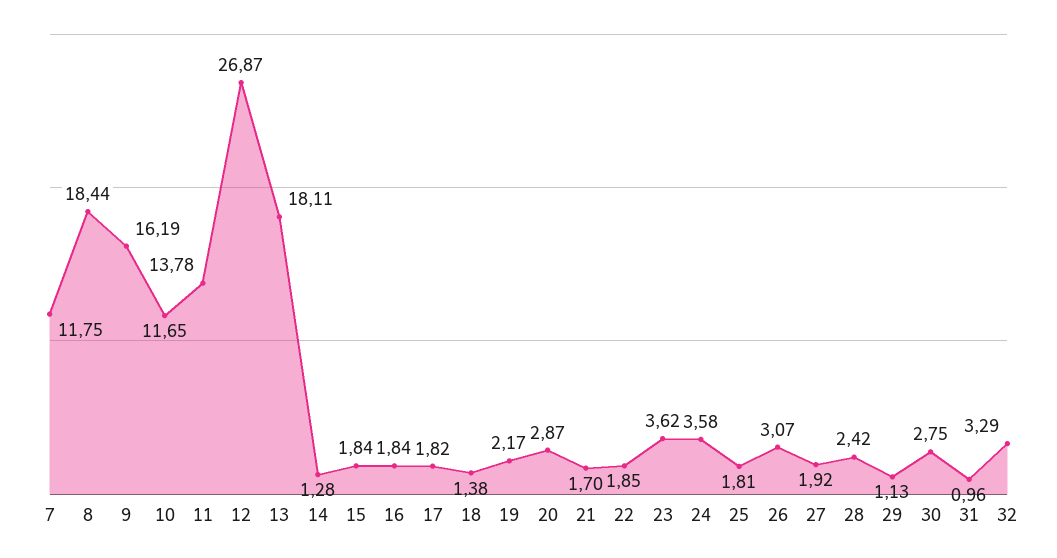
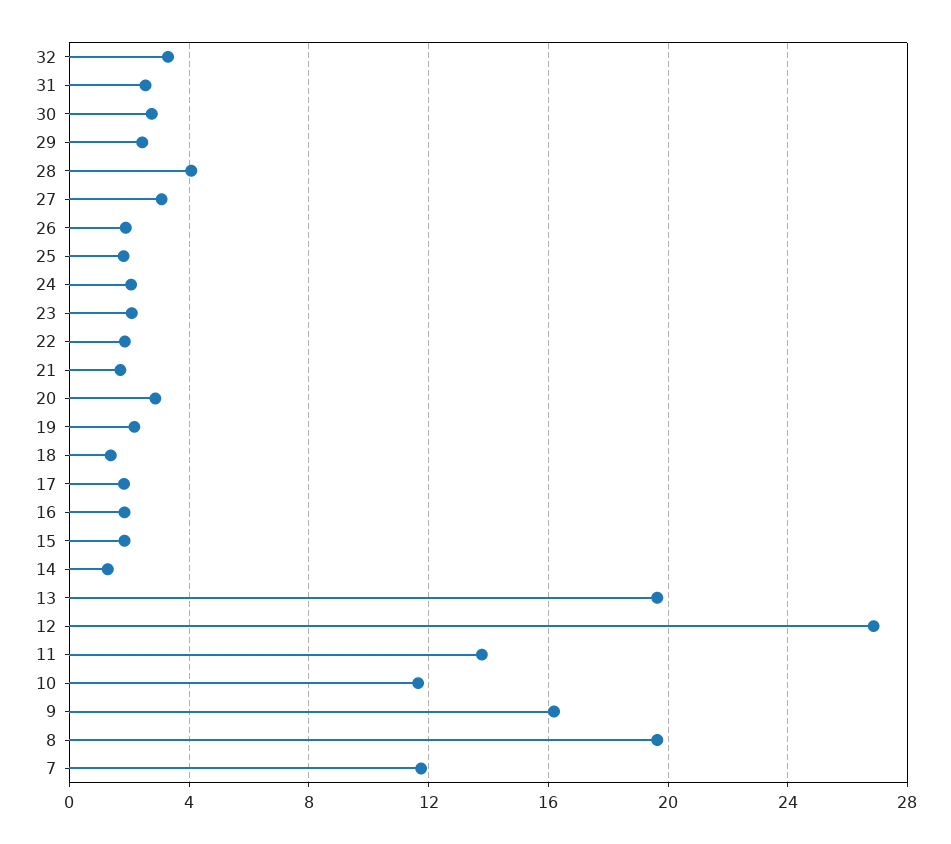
8: 18.44 -> 19.5
13: 18.11 -> 19.5
23: 3.62 -> 2
24: 3.58 -> 2
26: 3.07 -> 2
27: 1.92 -> 3
28: 2.42 -> 4
29: 1.13 -> 2.5
31: 0.96 -> 2.5

